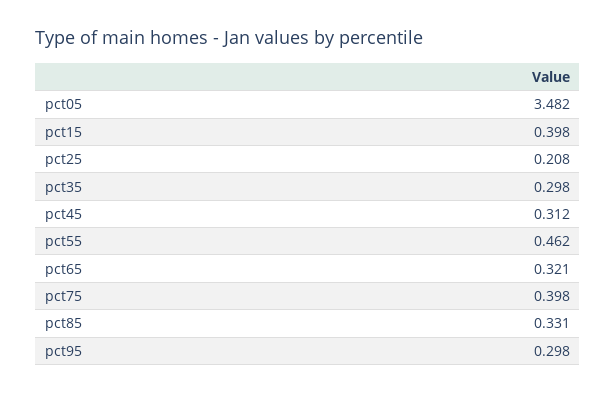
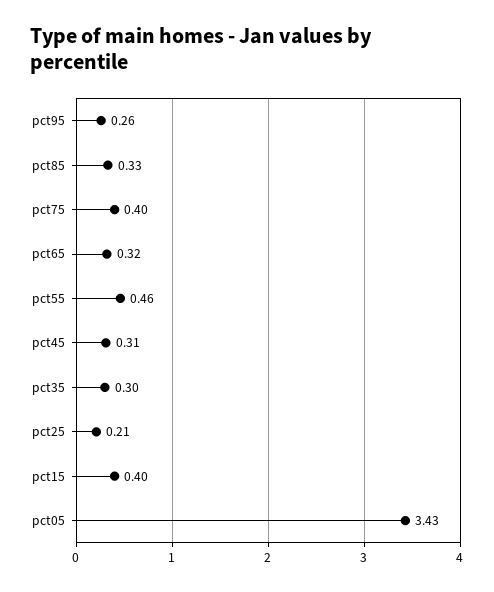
pct05: 3.482 -> 3.43
pct95: 0.298 -> 0.26

